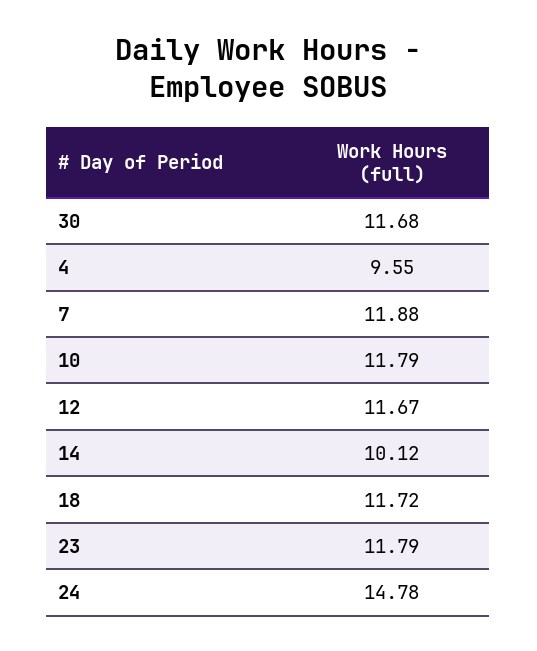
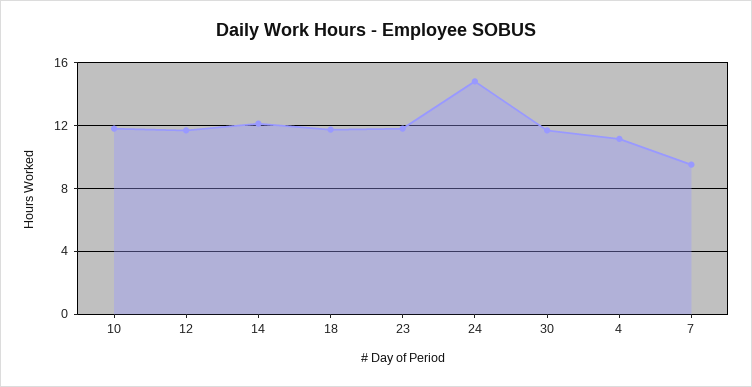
4: 9.55 -> 11
7: 11.88 -> 9.5
14: 10.12 -> 12

